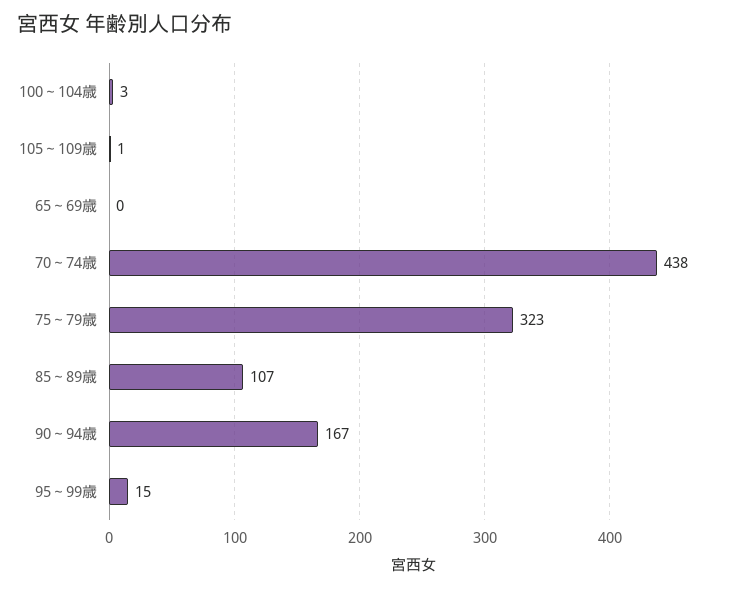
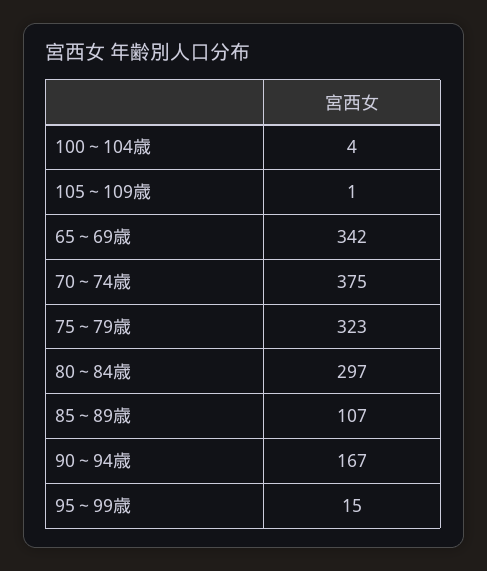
100～104歳: 3 -> 4
65～69歳: 0 -> 342
70～74歳: 438 -> 375
80～84歳: none -> 297

